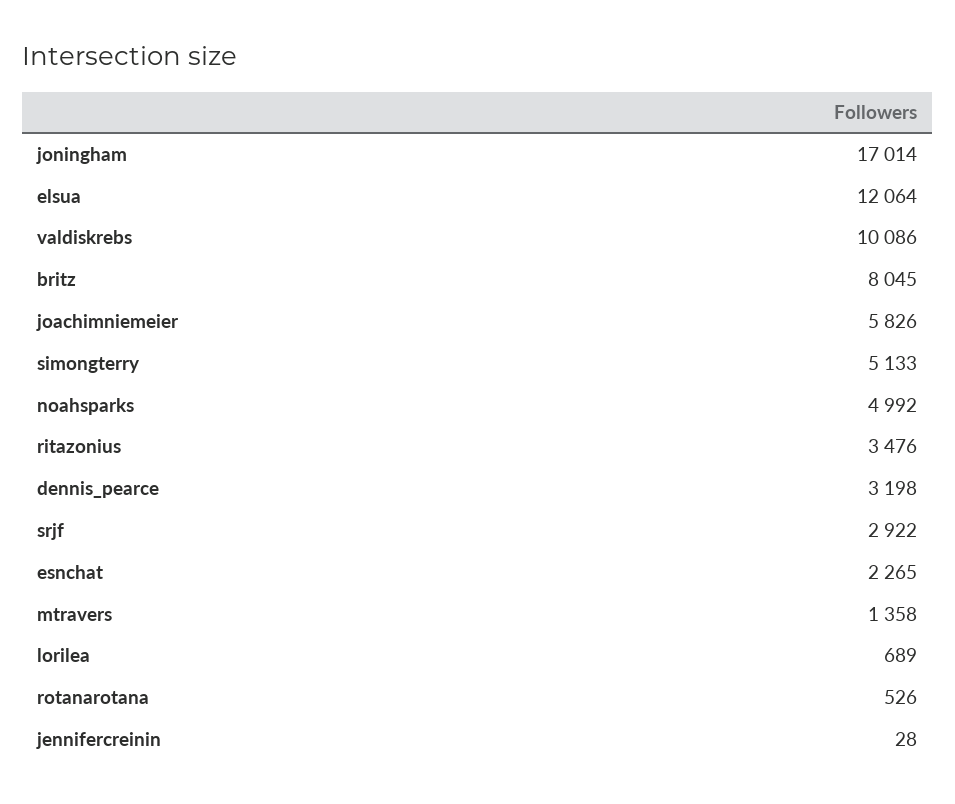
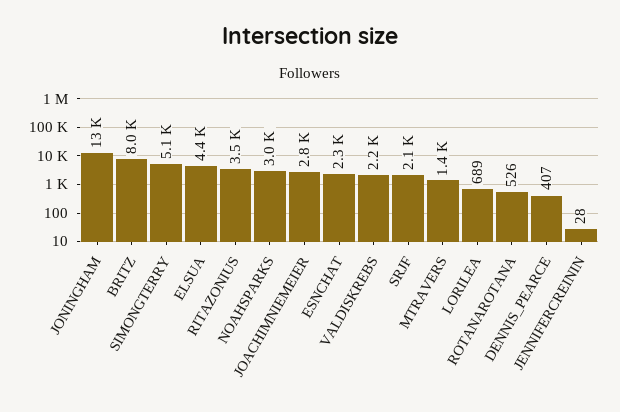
joningham: 17014 -> 13000
elsua: 12064 -> 4400
valdiskrebs: 10086 -> 2200
joachimniemeier: 5826 -> 2800
noahsparks: 4992 -> 3000
dennis_pearce: 3198 -> 407
srjf: 2922 -> 2100

